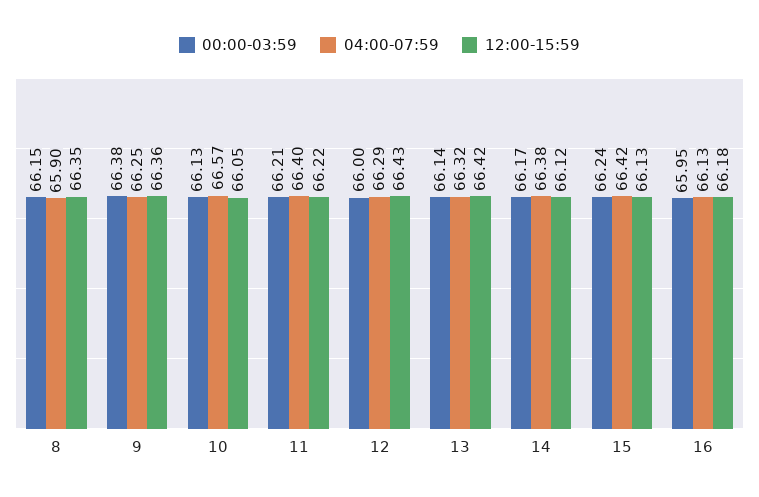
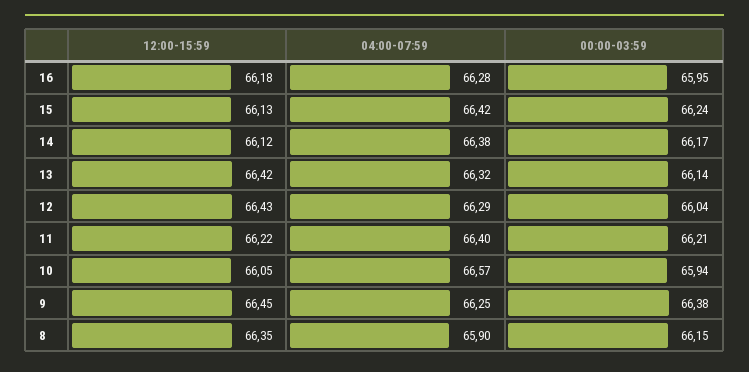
12:00-15:59, 9: 66.36 -> 66.45
00:00-03:59, 10: 66.13 -> 65.94
00:00-03:59, 12: 66 -> 66.04
04:00-07:59, 16: 66.13 -> 66.28

